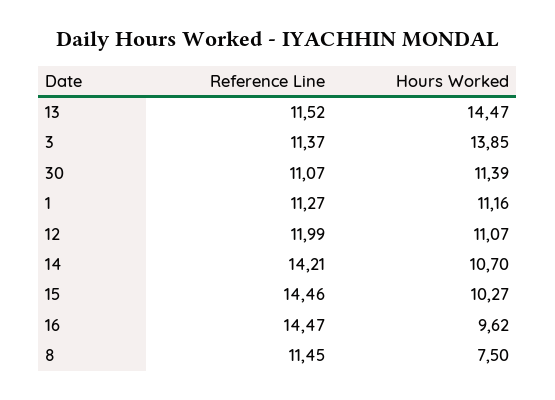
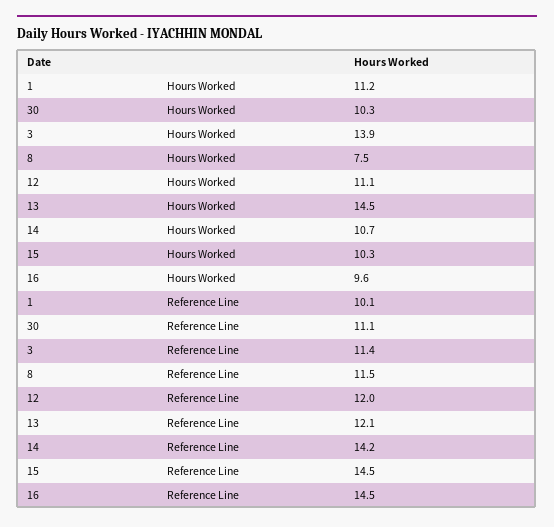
Reference Line, 13: 11.52 -> 12.1
Hours Worked, 30: 11.39 -> 10.3
Reference Line, 1: 11.27 -> 10.1

